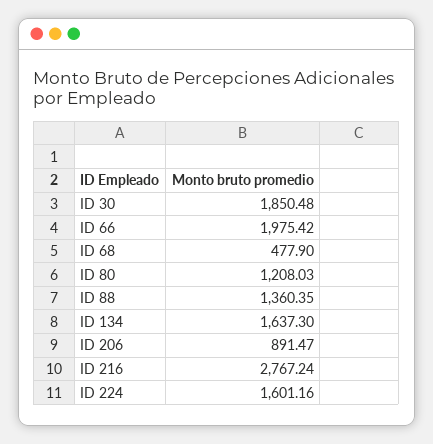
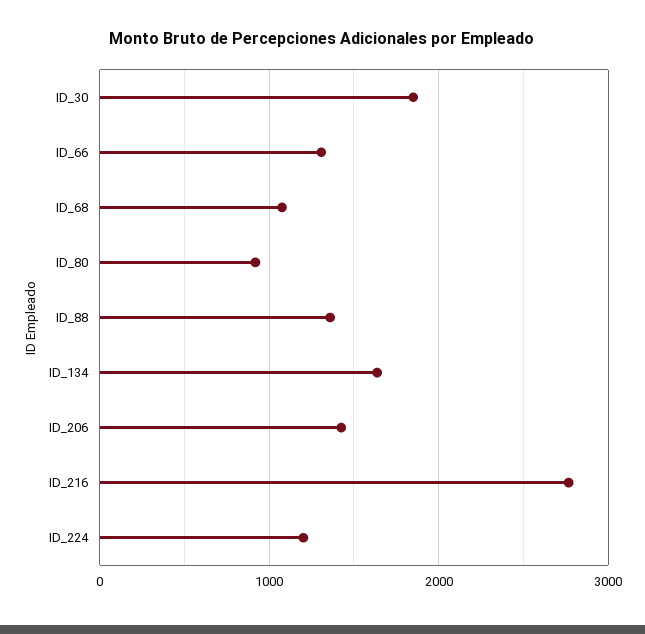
ID 66: 1975.42 -> 1300
ID 68: 477.9 -> 1100
ID 80: 1208.03 -> 900
ID 206: 891.47 -> 1400
ID 224: 1601.16 -> 1200

